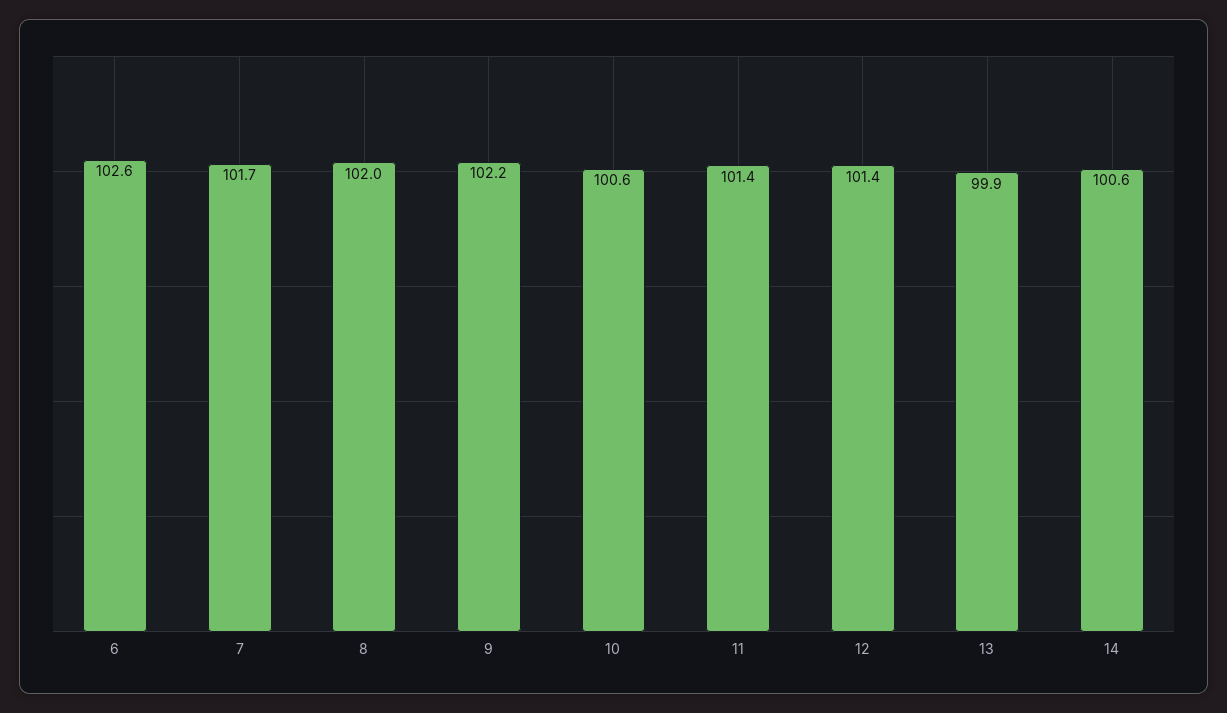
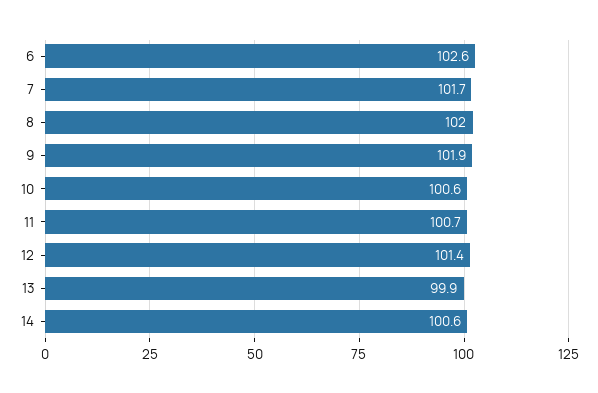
9: 102.2 -> 101.9
11: 101.4 -> 100.7

